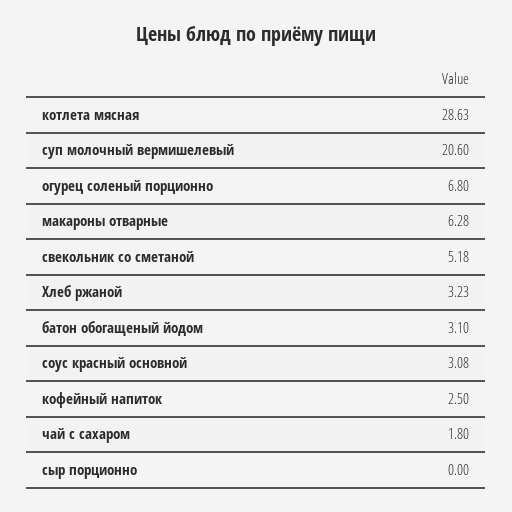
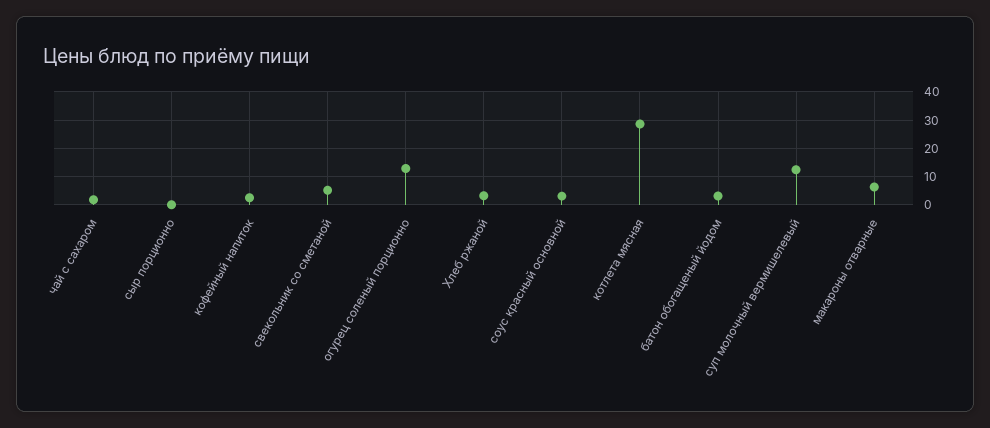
суп молочный вермишелевый: 20.6 -> 12.5
огурец соленый порционно: 6.8 -> 12.5

